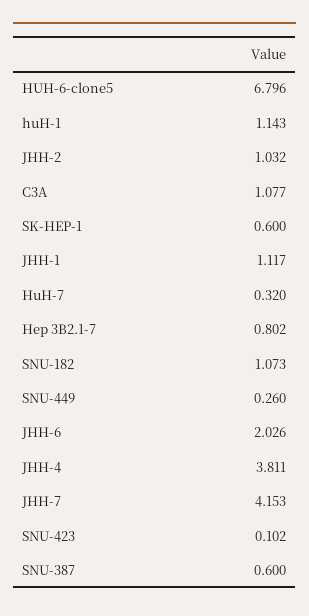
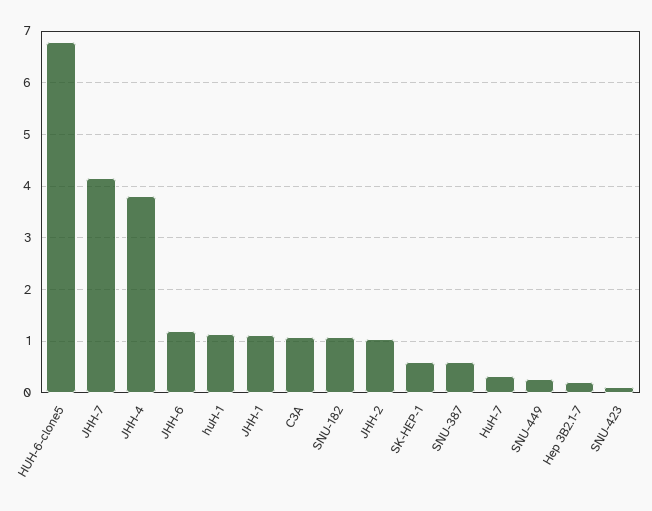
Hep 3B2.1-7: 0.802 -> 0.2
JHH-6: 2.026 -> 1.2

